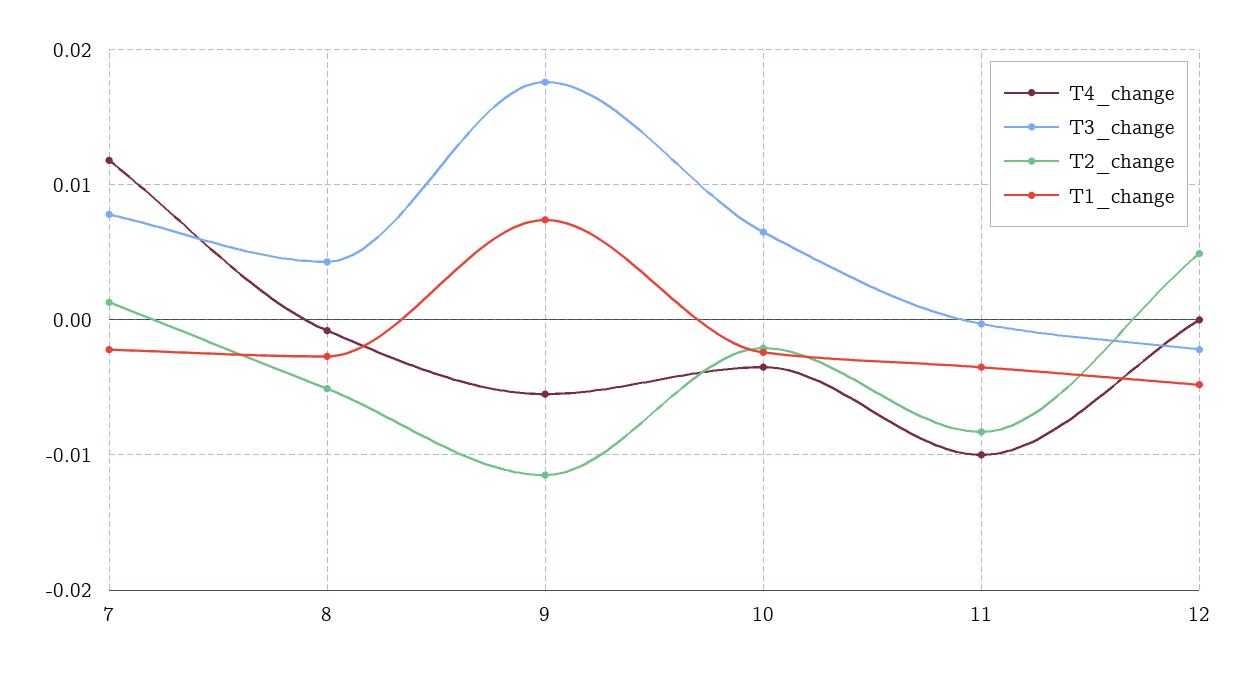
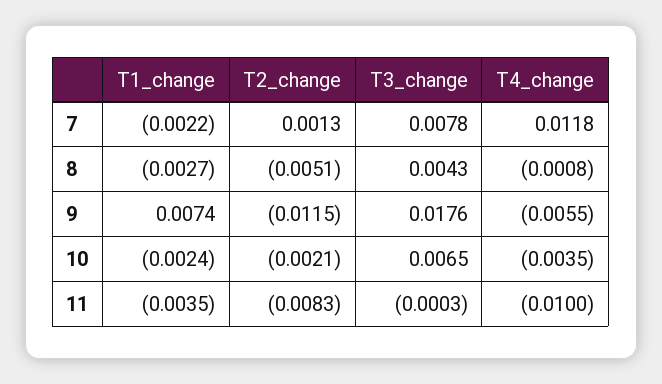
T4_change, 12: 0 -> none
T3_change, 12: -0.002 -> none
T2_change, 12: 0.005 -> none
T1_change, 12: -0.005 -> none

